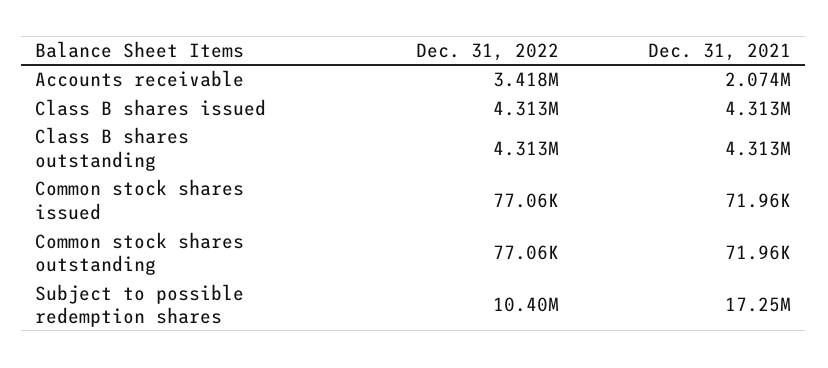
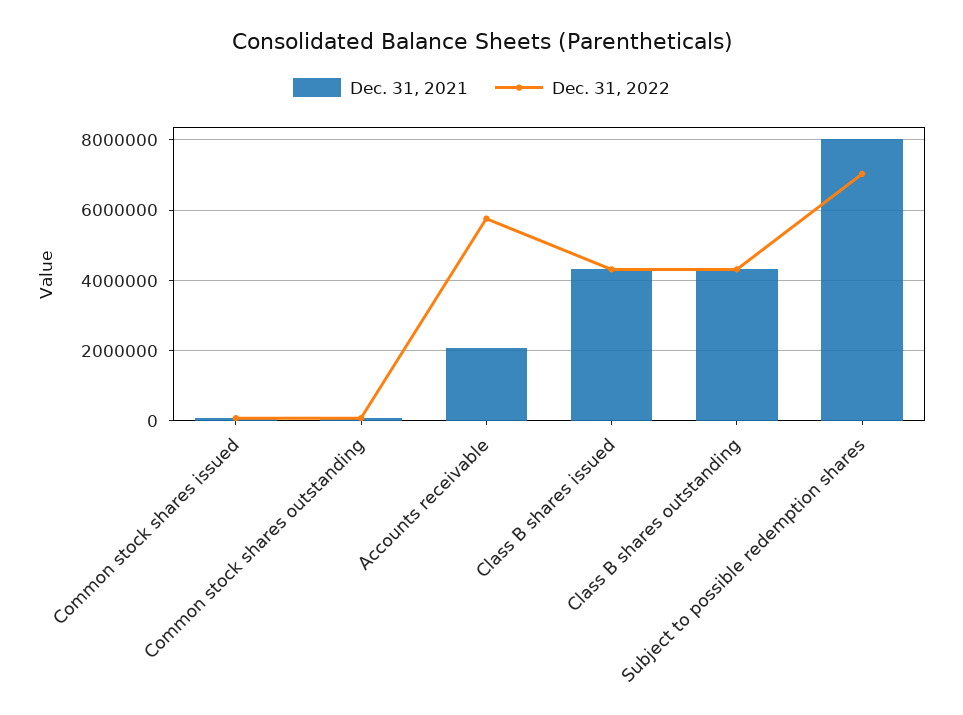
Dec. 31, 2022, Accounts receivable: 3418000 -> 5800000
Dec. 31, 2022, Subject to possible redemption shares: 10400000 -> 7000000
Dec. 31, 2021, Subject to possible redemption shares: 17250000 -> 8000000

